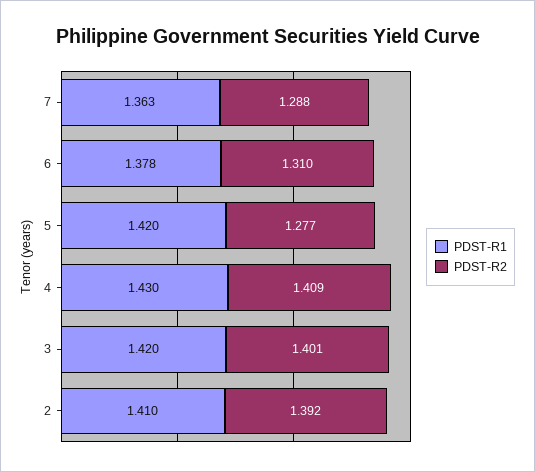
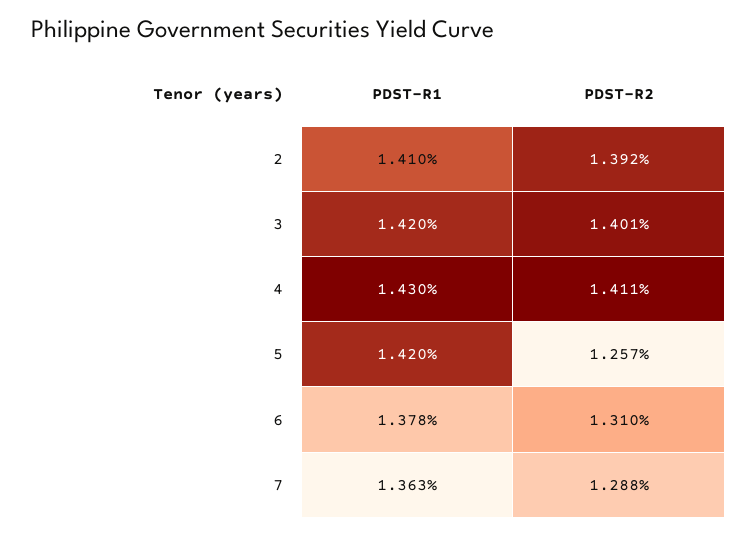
PDST-R2, 5: 1.277 -> 1.257
PDST-R2, 4: 1.409 -> 1.411

